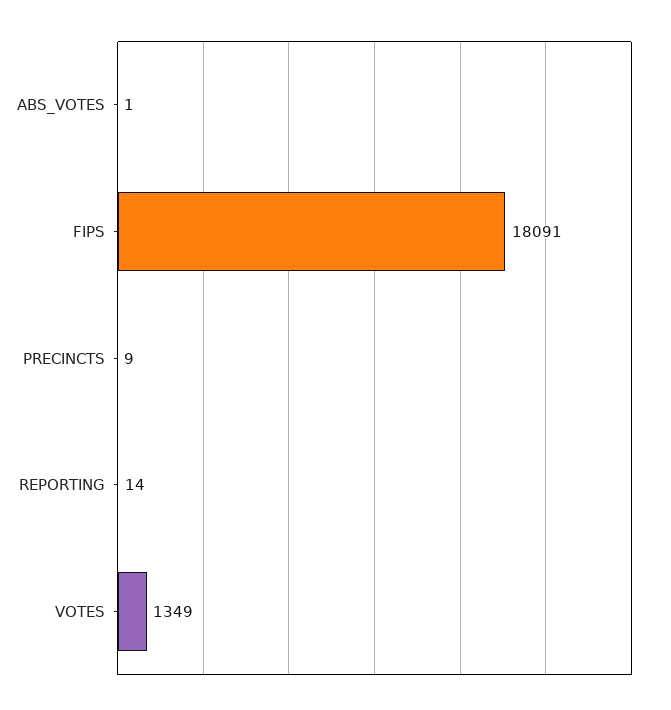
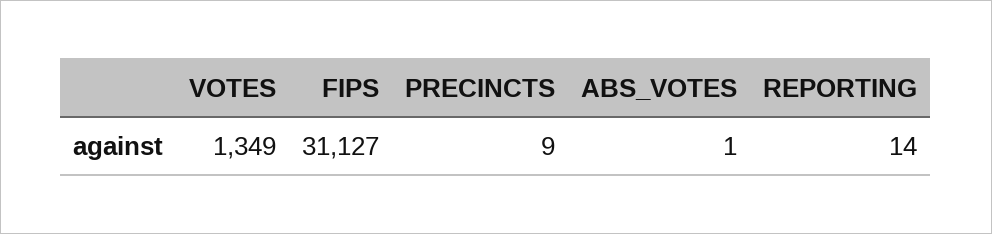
FIPS: 18091 -> 31127

